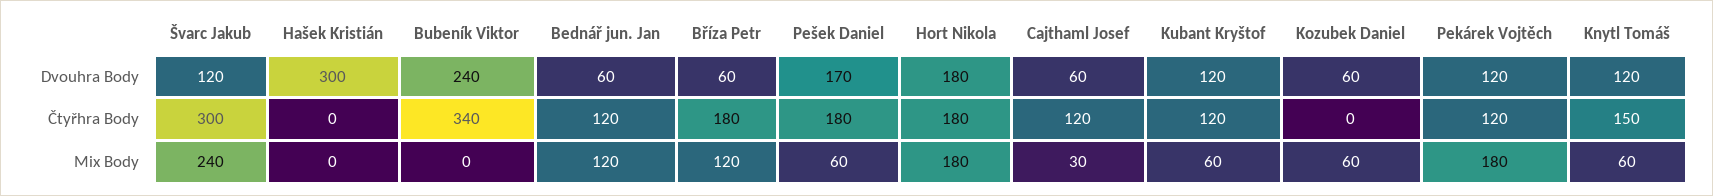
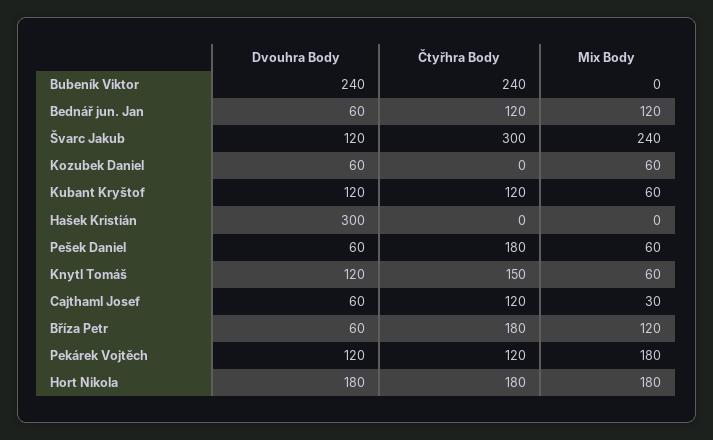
Pešek Daniel, Dvouhra Body: 170 -> 60
Bubeník Viktor, Čtyřhra Body: 340 -> 240

